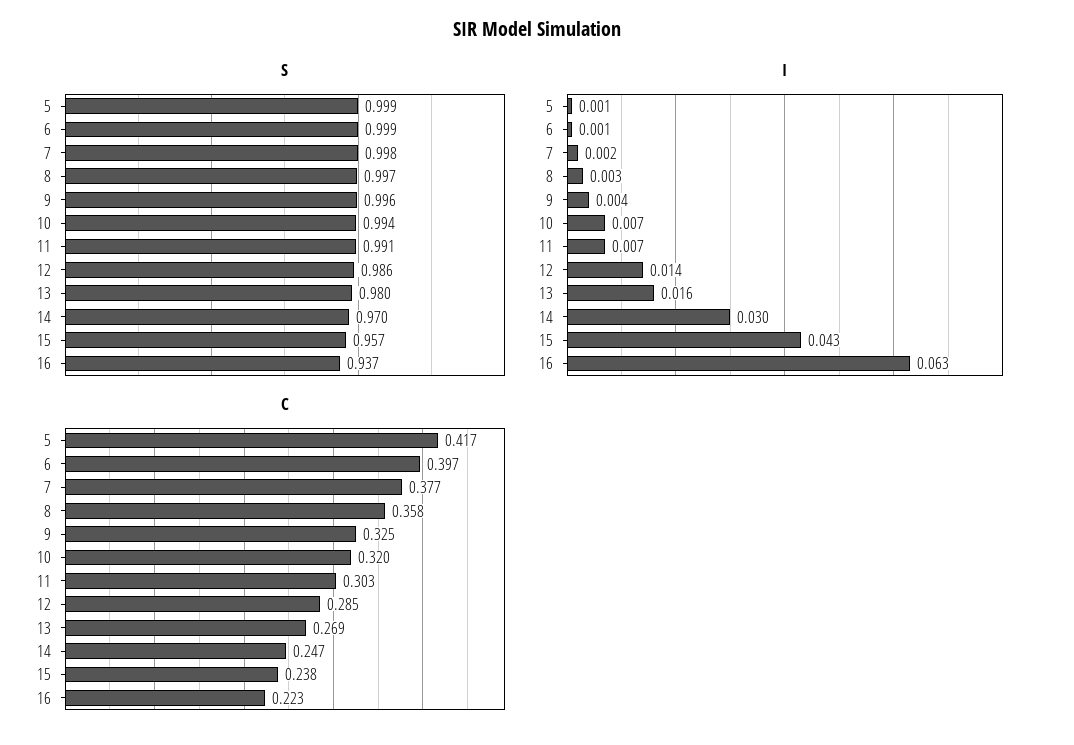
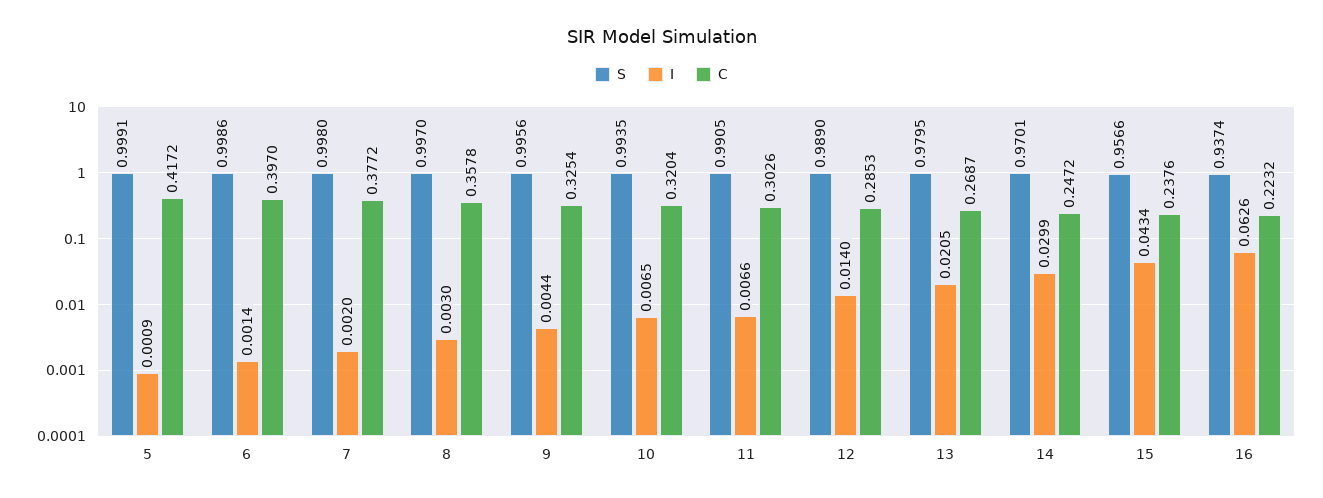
S, 12: 0.986 -> 0.989
I, 13: 0.016 -> 0.0205

